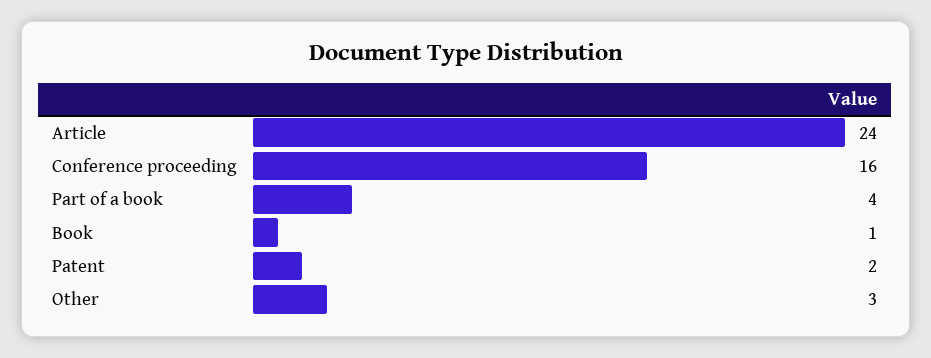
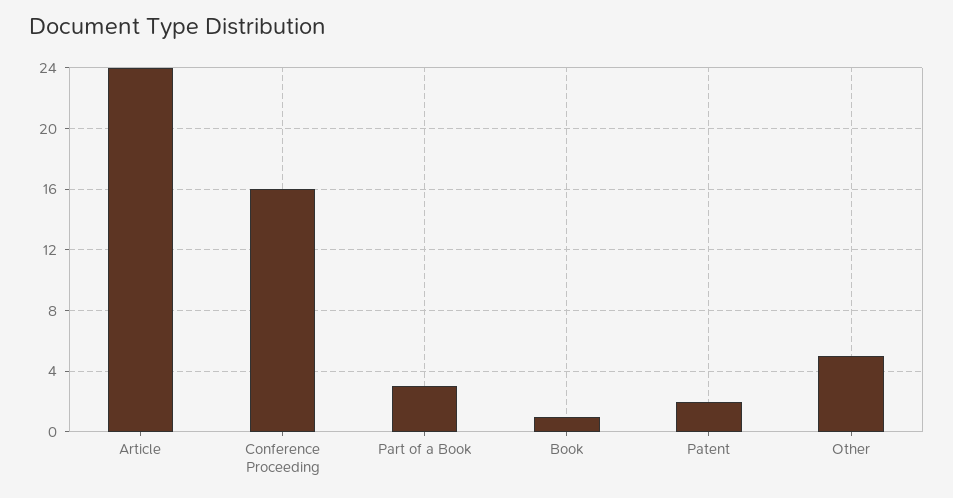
Part of a book: 4 -> 3
Other: 3 -> 5

